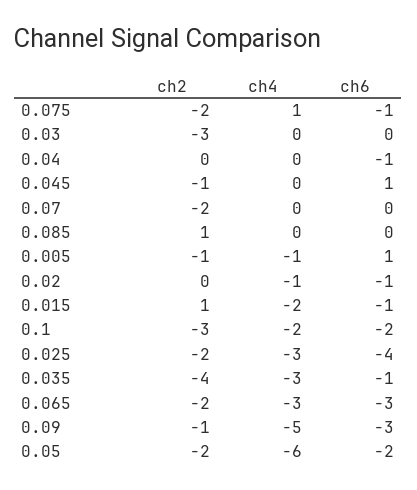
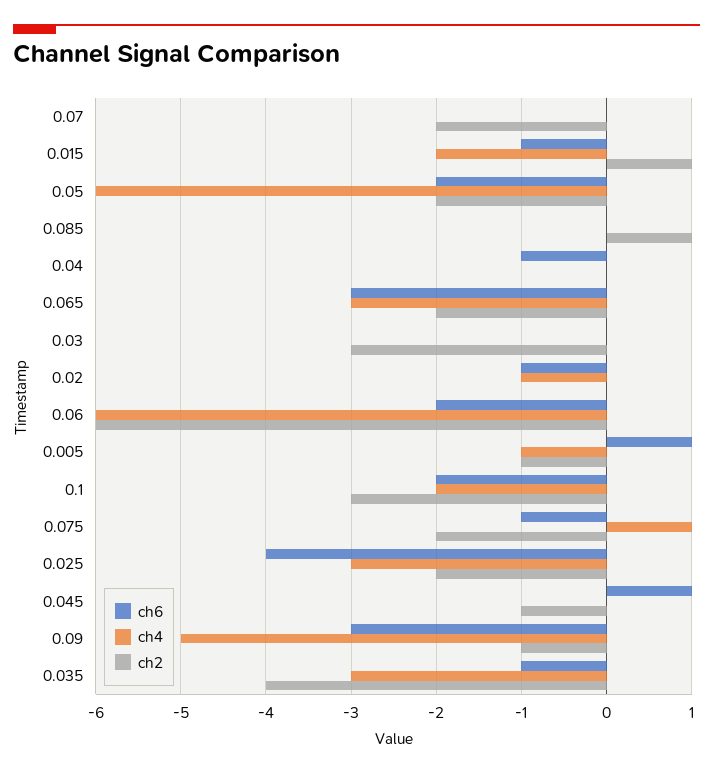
ch6, 0.06: none -> -2
ch4, 0.06: none -> -6
ch2, 0.06: none -> -6

